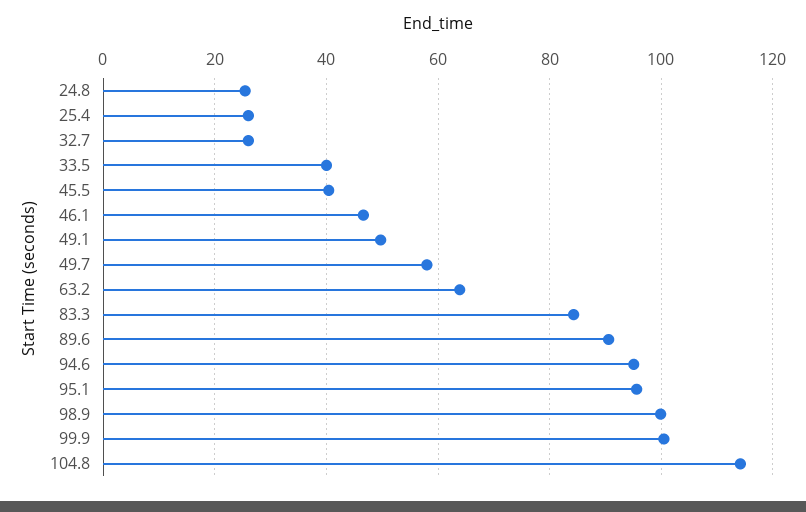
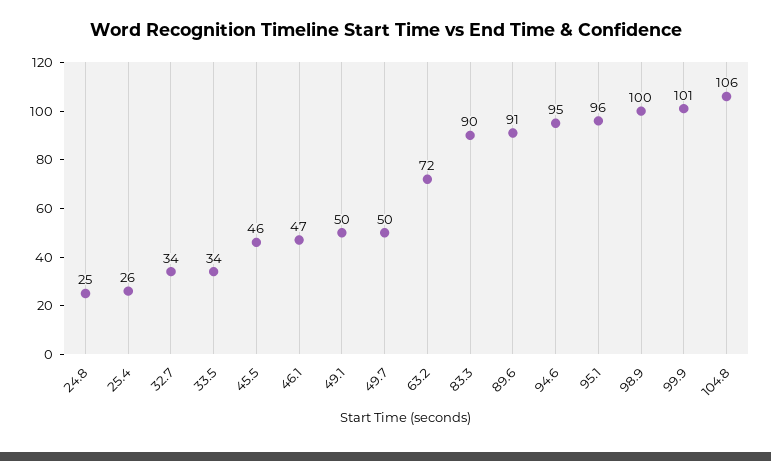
32.7: 26 -> 34
33.5: 40 -> 34
45.5: 40 -> 46
49.7: 58 -> 50
63.2: 64 -> 72
83.3: 84 -> 90
104.8: 114 -> 106

